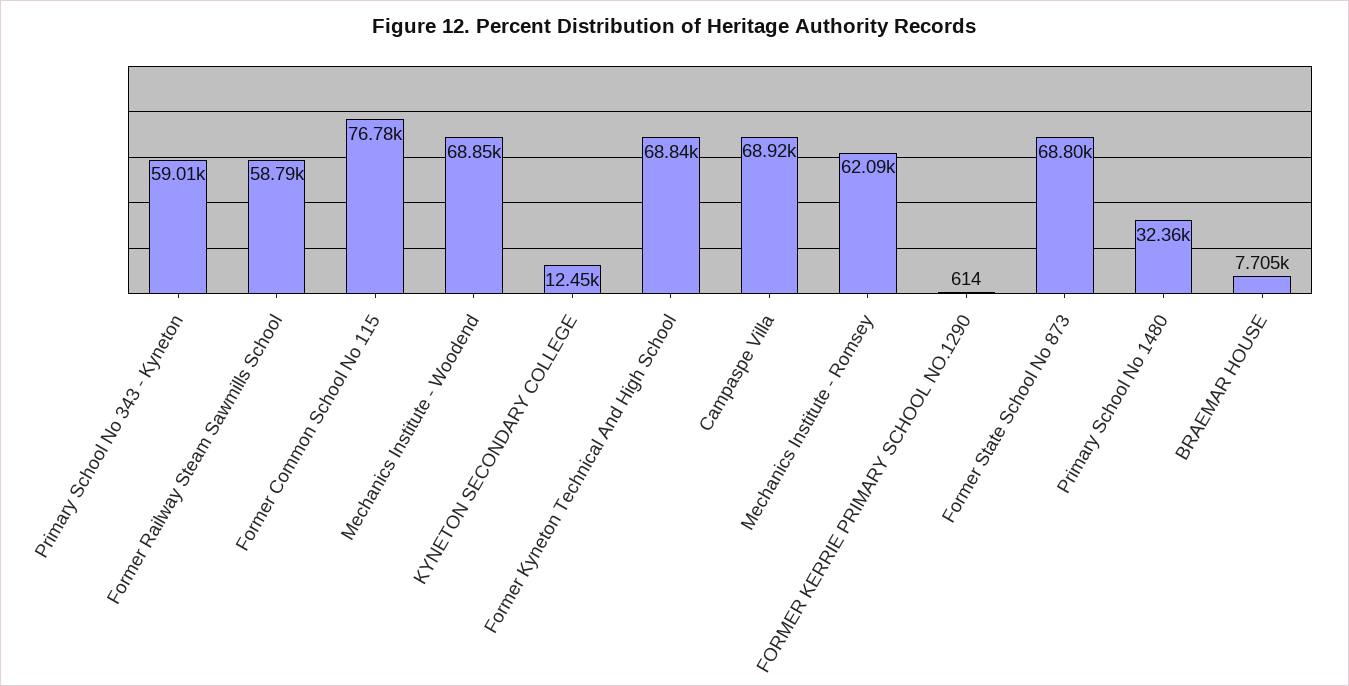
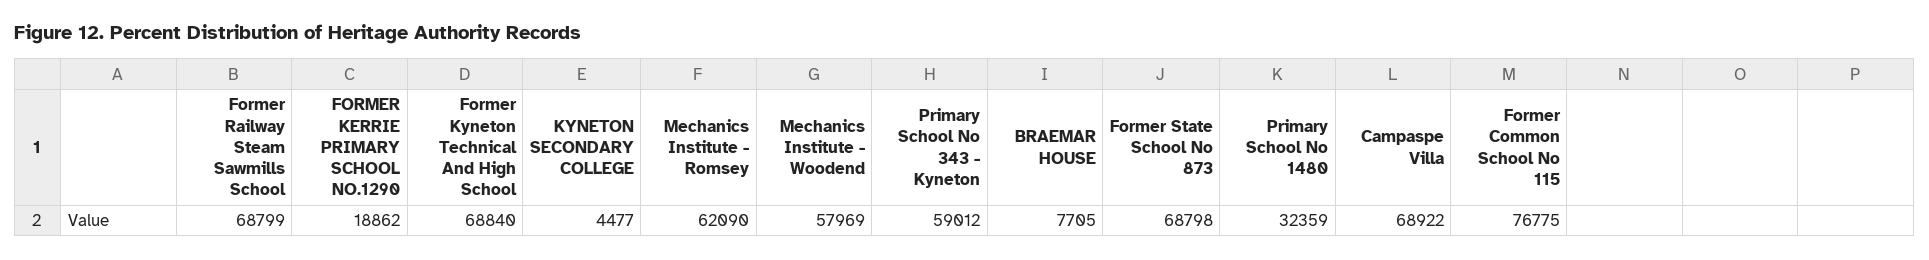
Former Railway Steam Sawmills School: 58790 -> 68799
Mechanics Institute - Woodend: 68850 -> 57969
KYNETON SECONDARY COLLEGE: 12450 -> 4477
FORMER KERRIE PRIMARY SCHOOL NO.1290: 614 -> 18862

